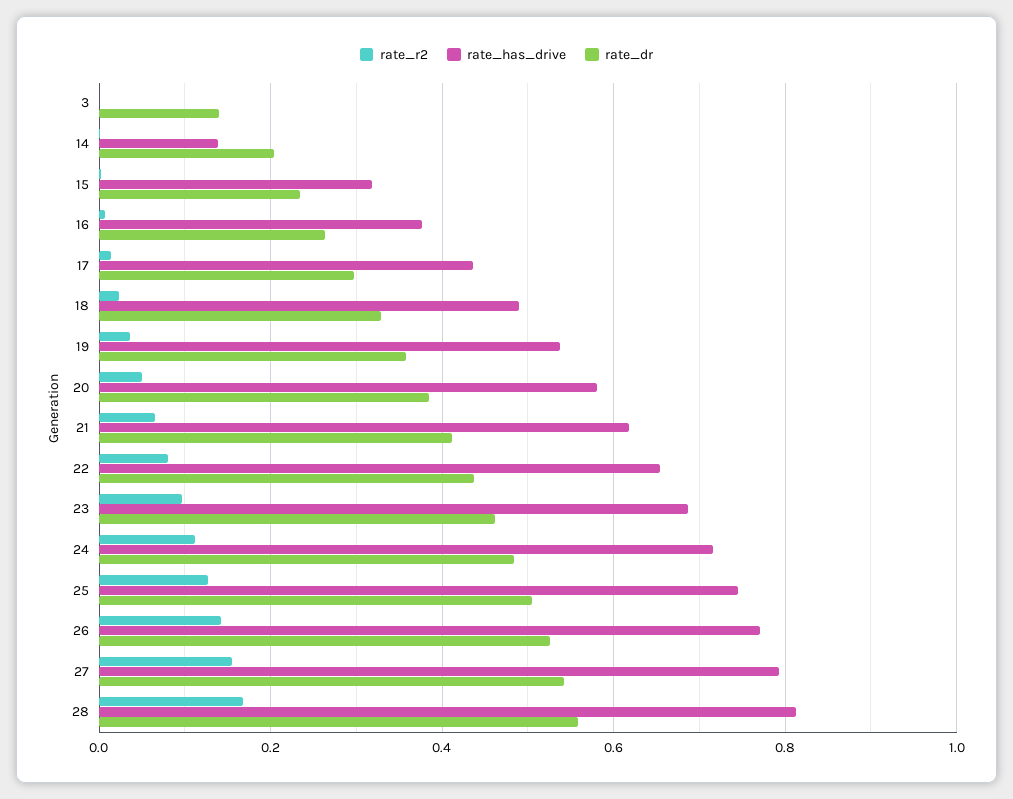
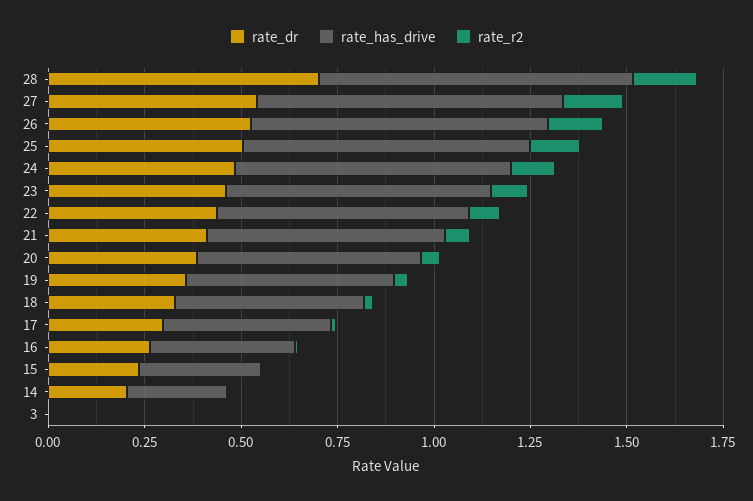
rate_dr, 3: 0.14 -> 0
rate_has_drive, 14: 0.14 -> 0.25
rate_dr, 28: 0.56 -> 0.7

